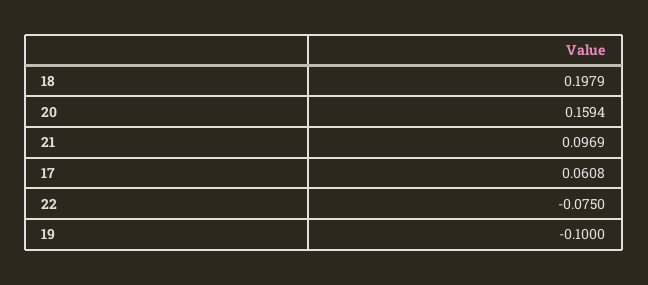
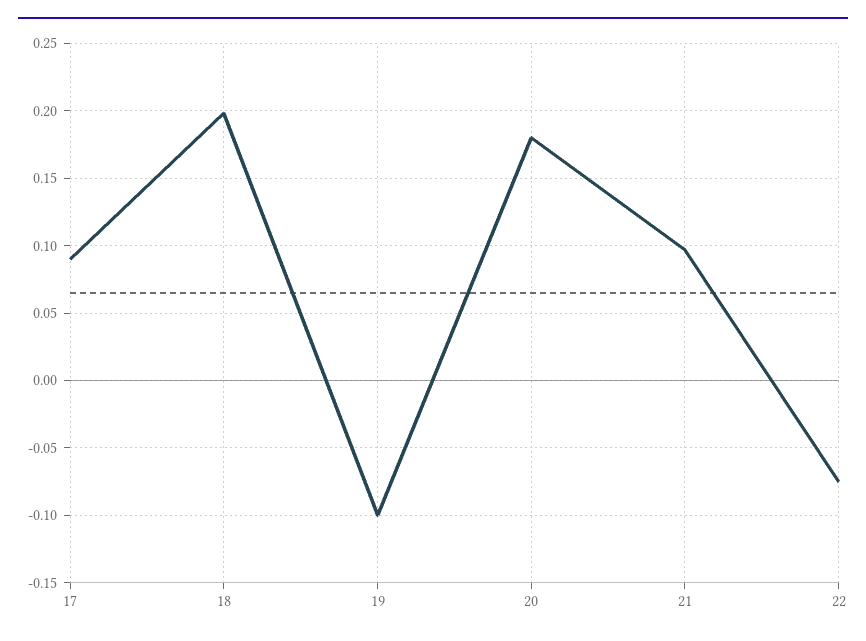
20: 0.1594 -> 0.18
17: 0.0608 -> 0.09

